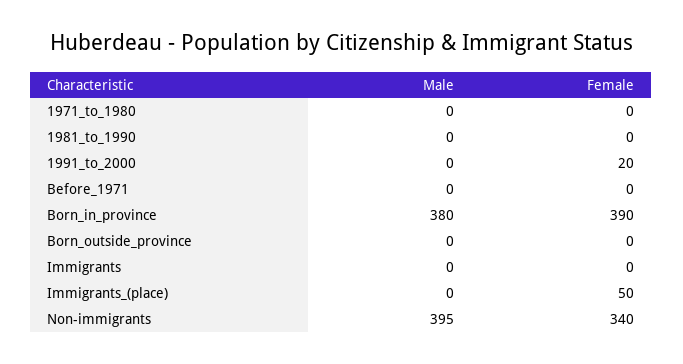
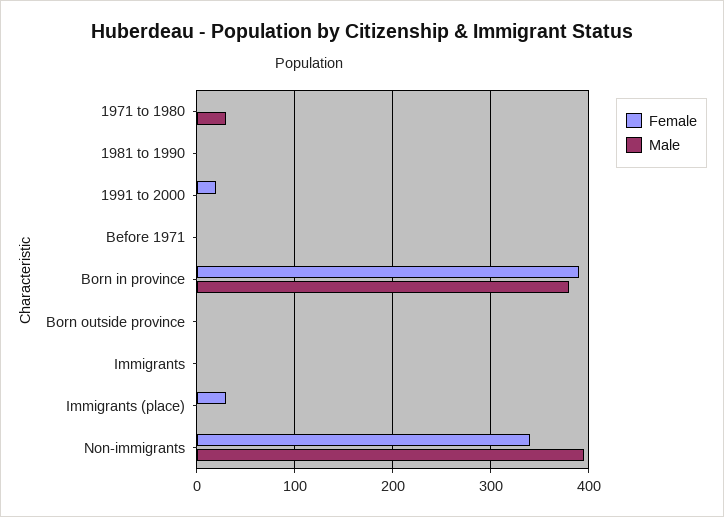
Male, 1971_to_1980: 0 -> 30
Female, Immigrants_(place): 50 -> 30

